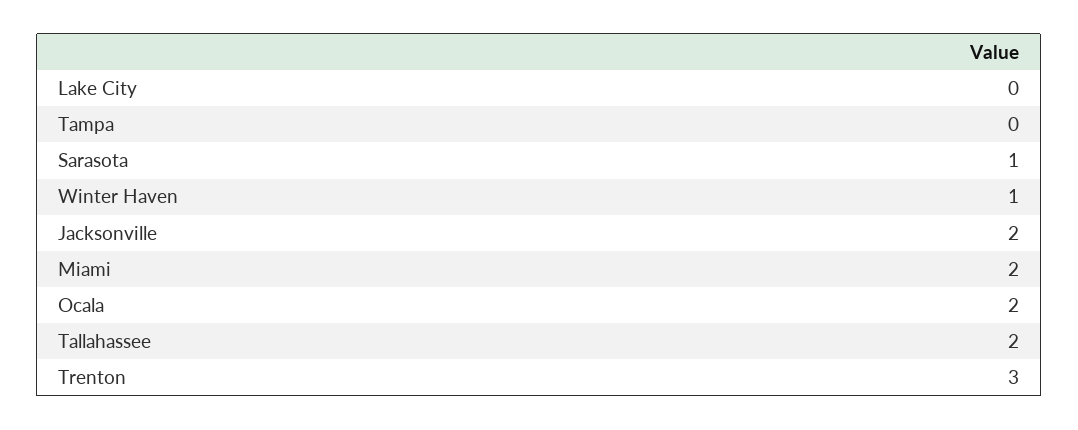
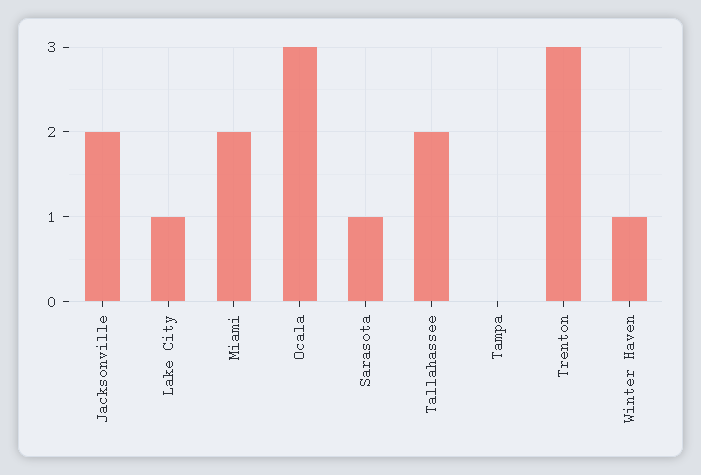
Lake City: 0 -> 1
Ocala: 2 -> 3

